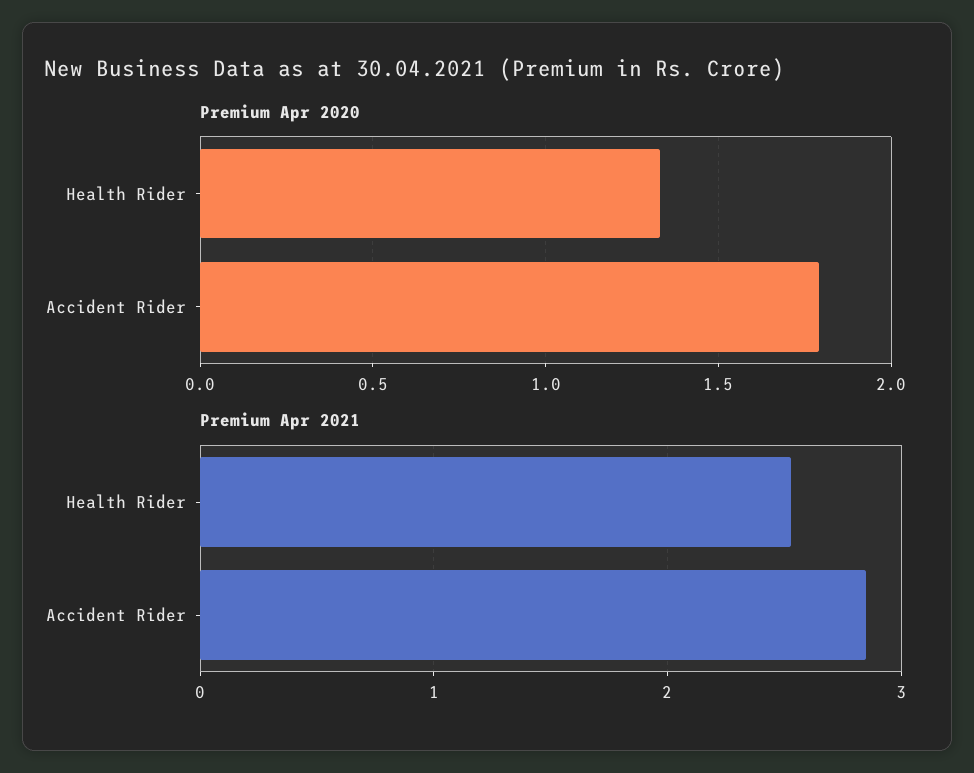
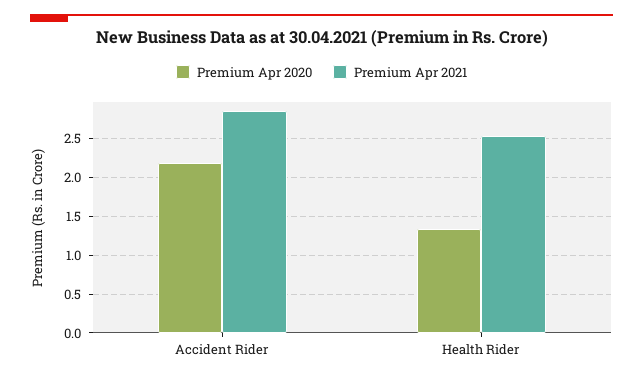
Premium Apr 2020, Accident Rider: 1.8 -> 2.2

